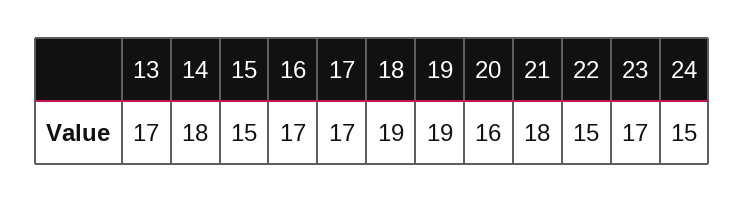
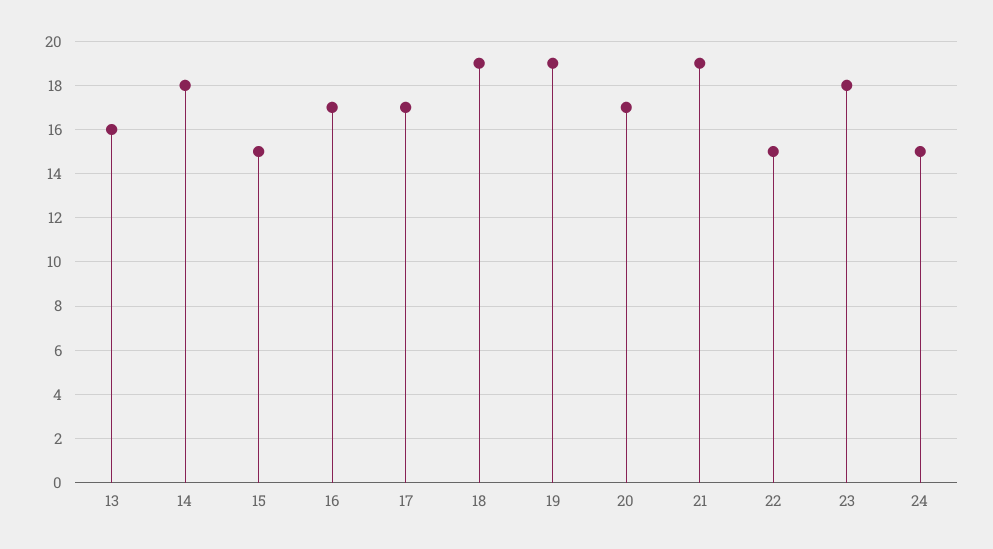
13: 17 -> 16
20: 16 -> 17
21: 18 -> 19
23: 17 -> 18

